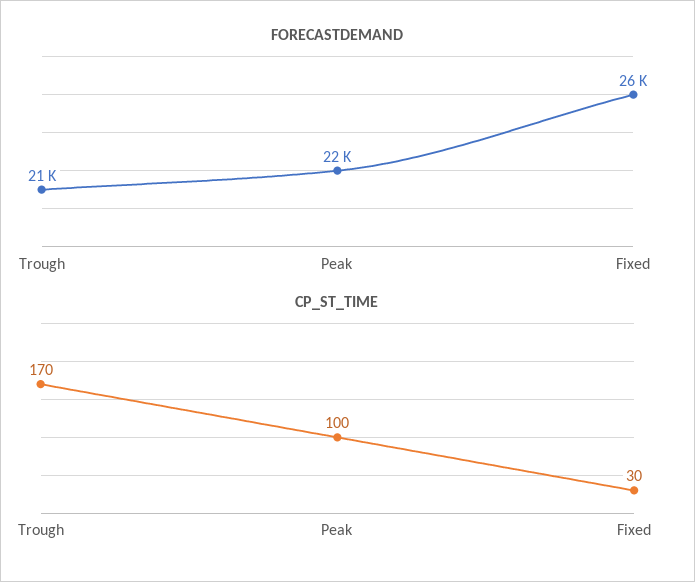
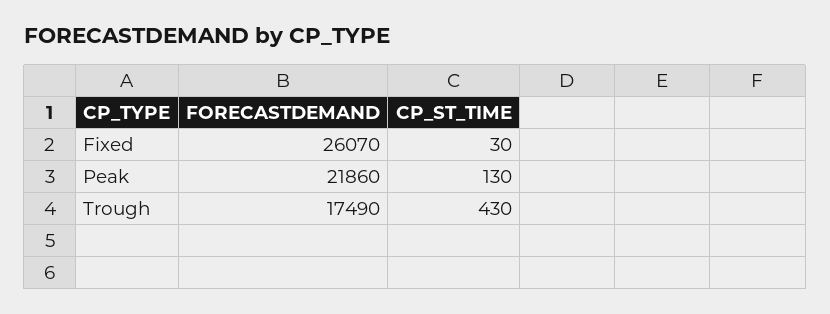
FORECASTDEMAND, Trough: 21000 -> 17490
CP_ST_TIME, Trough: 170 -> 430
CP_ST_TIME, Peak: 100 -> 130

